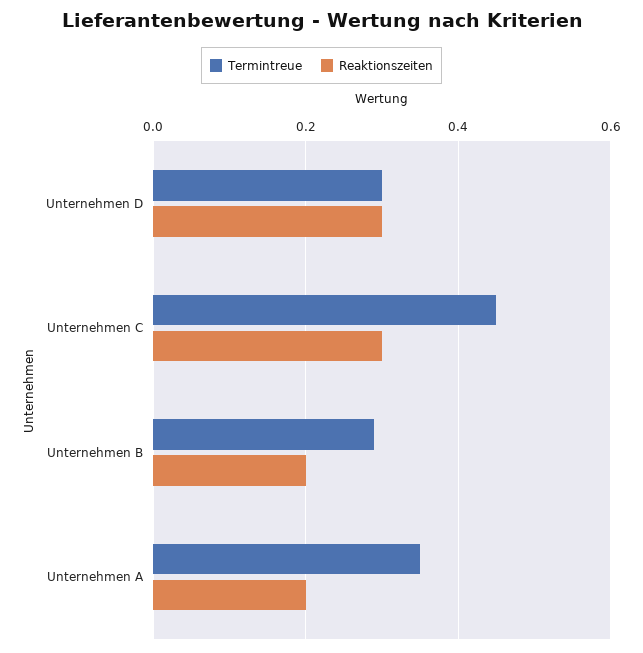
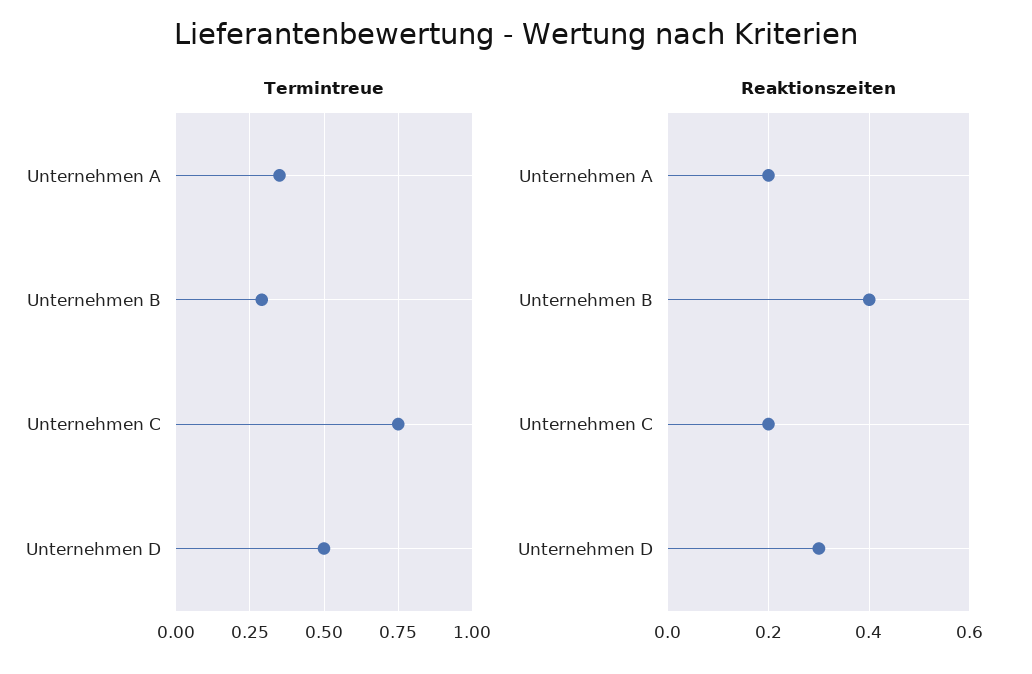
Termintreue, Unternehmen D: 0.3 -> 0.5
Termintreue, Unternehmen C: 0.45 -> 0.75
Reaktionszeiten, Unternehmen C: 0.3 -> 0.2
Reaktionszeiten, Unternehmen B: 0.2 -> 0.4

